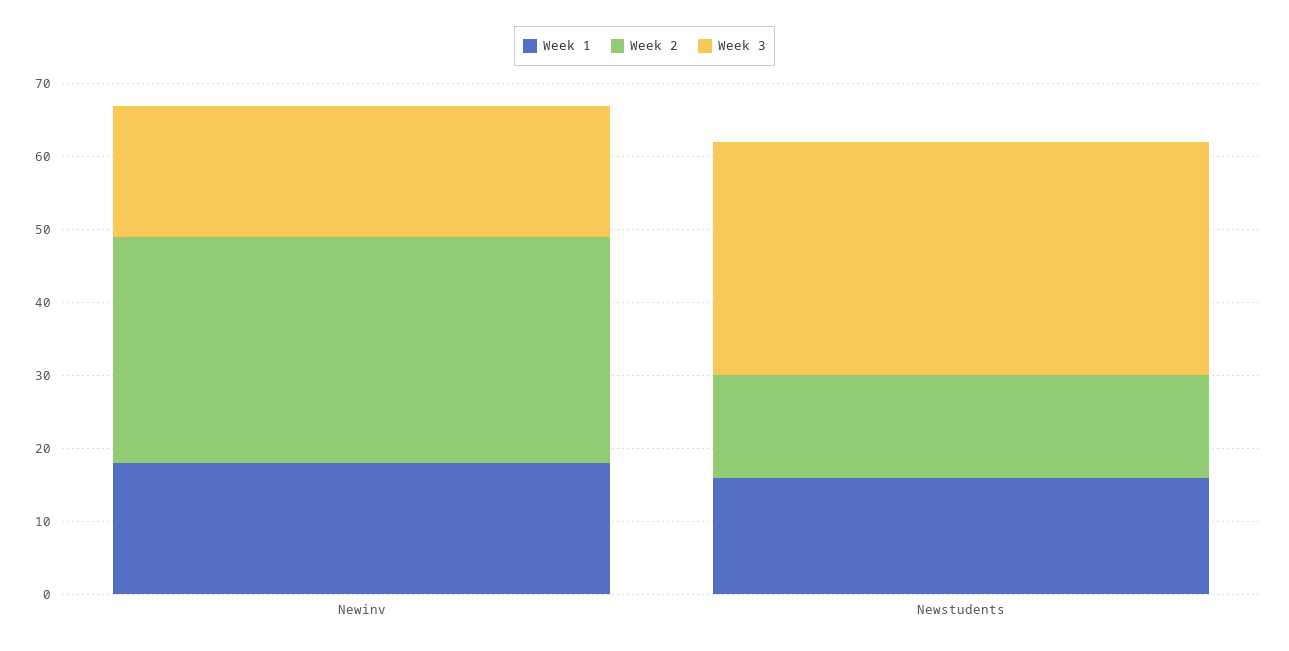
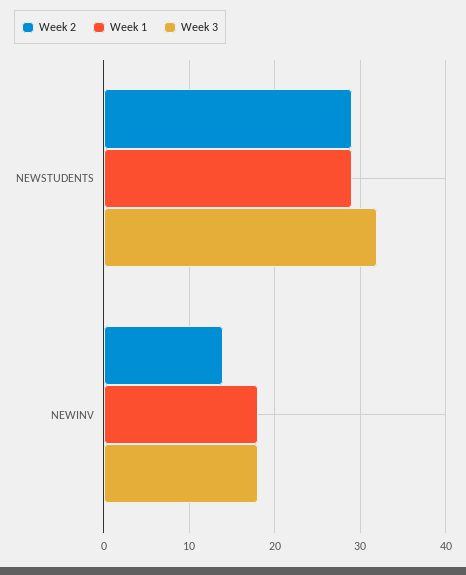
Week 2, Newinv: 30 -> 14
Week 1, Newstudents: 15 -> 29
Week 2, Newstudents: 15 -> 29

